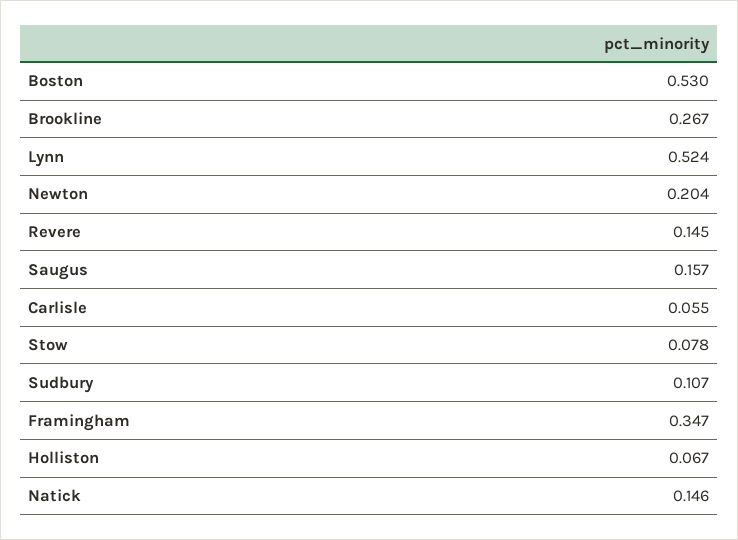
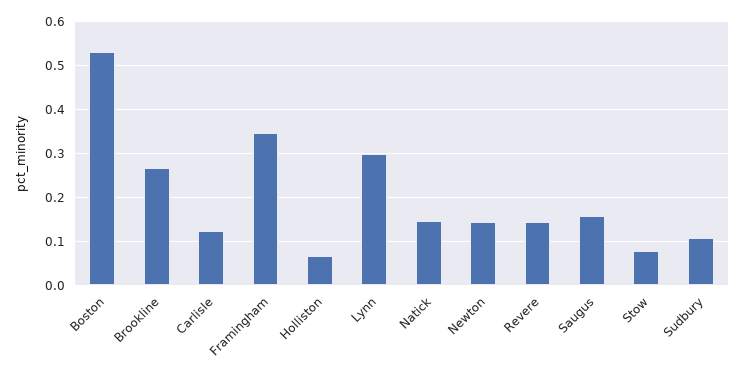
Lynn: 0.524 -> 0.3
Newton: 0.204 -> 0.14
Carlisle: 0.055 -> 0.12

